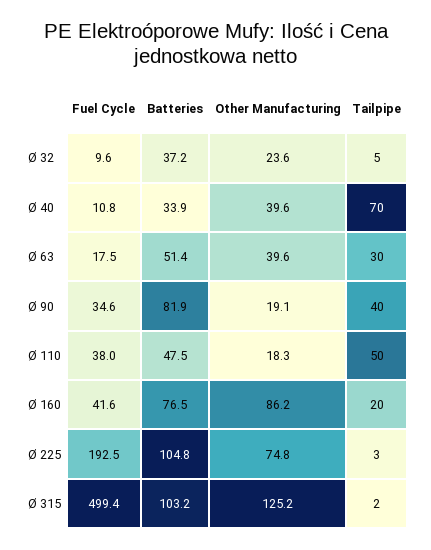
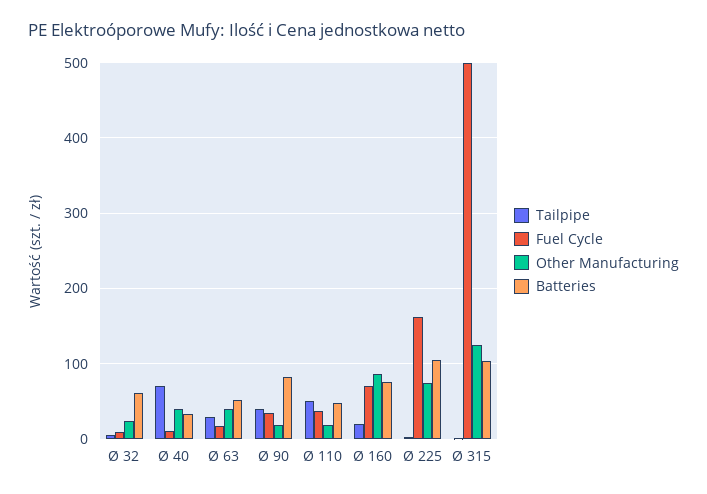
Batteries, Ø 32: 37.2 -> 60
Fuel Cycle, Ø 160: 41.6 -> 70
Fuel Cycle, Ø 225: 192.5 -> 160

